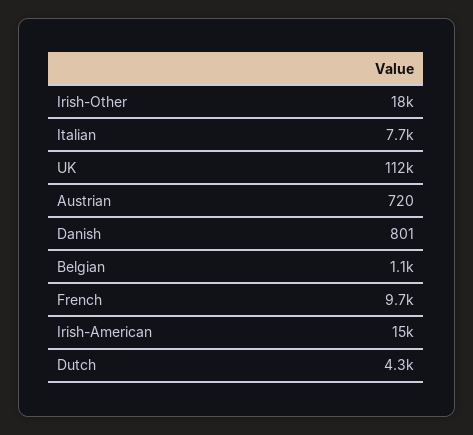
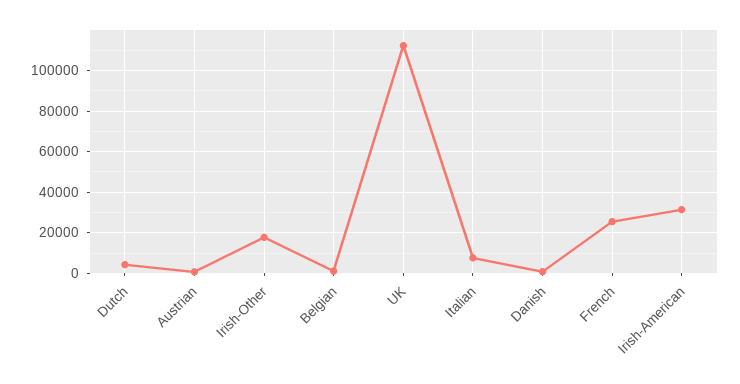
French: 9700 -> 25000
Irish-American: 15000 -> 30000

